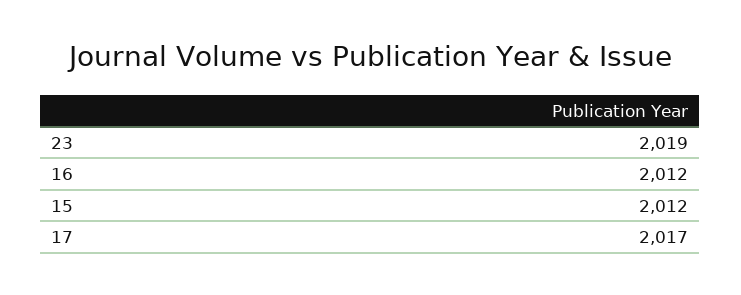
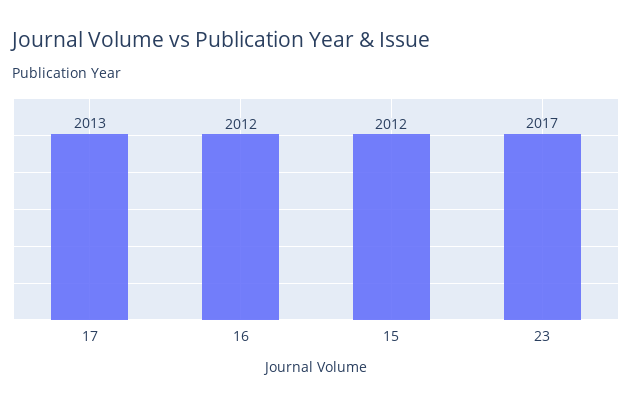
23: 2019 -> 2017
17: 2017 -> 2013

